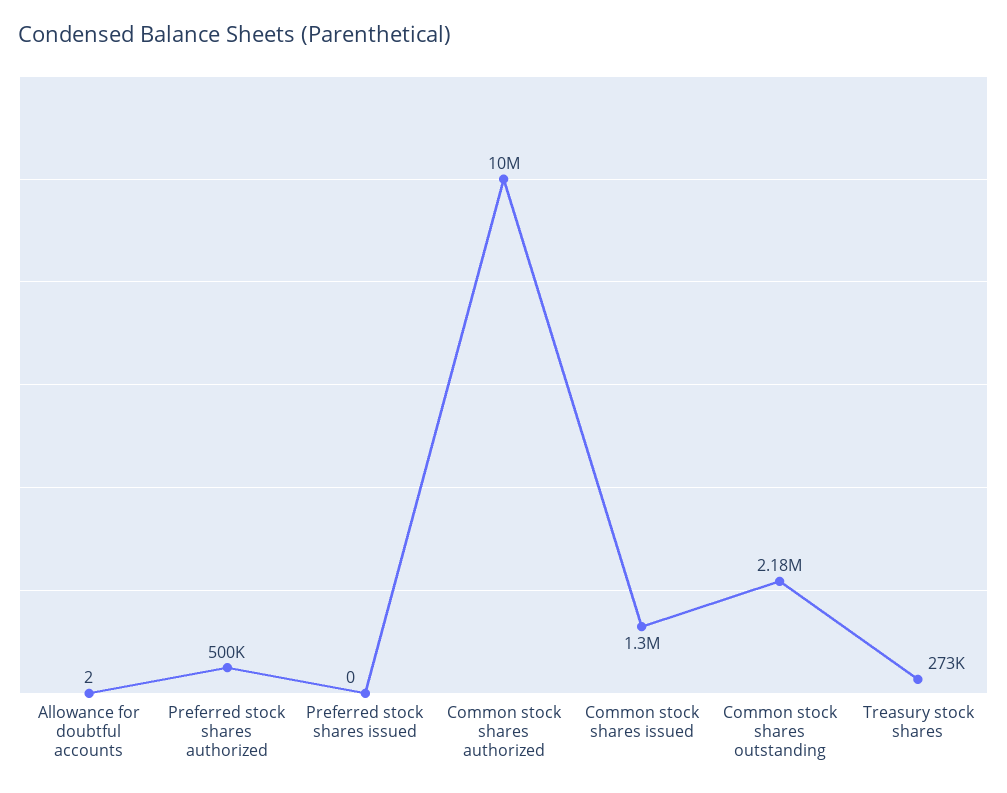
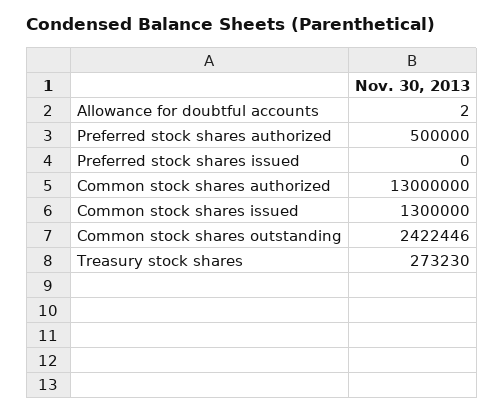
Common stock shares authorized: 10000000 -> 13000000
Common stock shares outstanding: 2180000 -> 2422446

